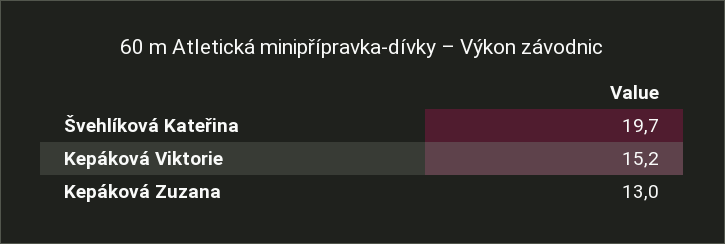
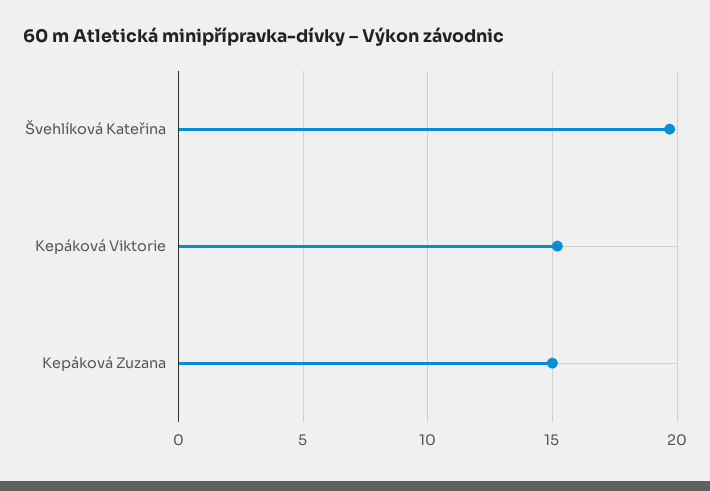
Kepáková Zuzana: 13 -> 15

